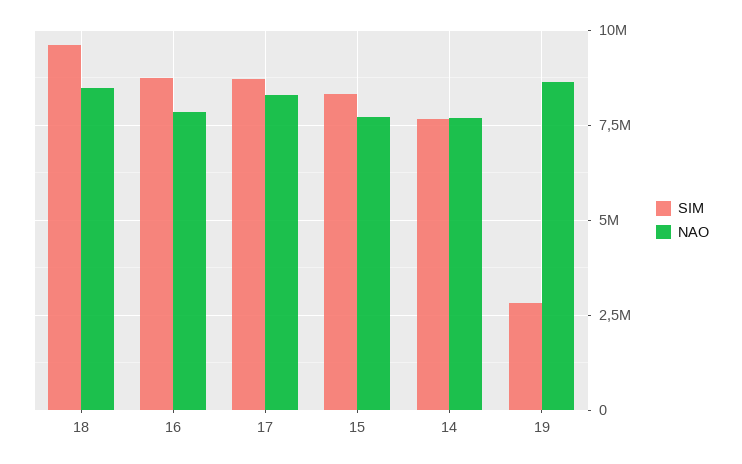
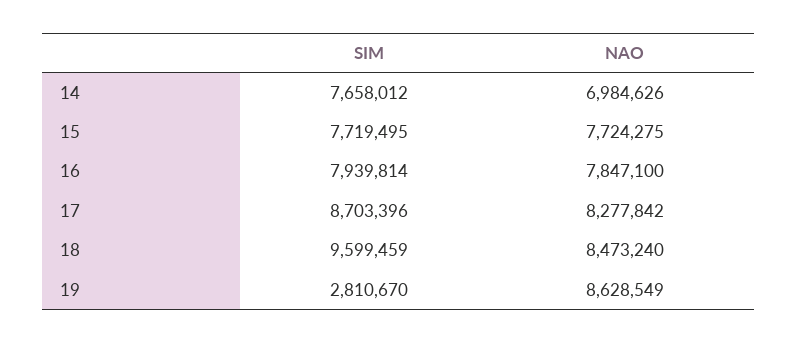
SIM, 16: 8750000 -> 7939814
SIM, 15: 8250000 -> 7719495
NAO, 14: 7750000 -> 6984626

